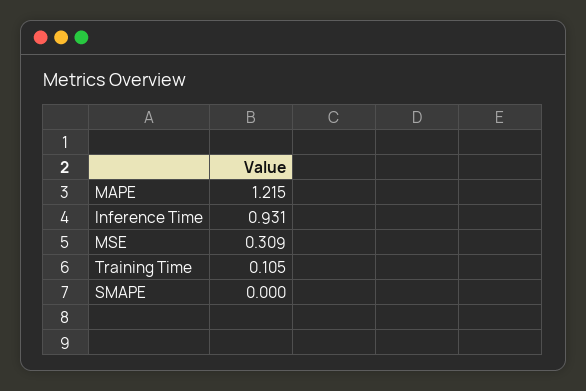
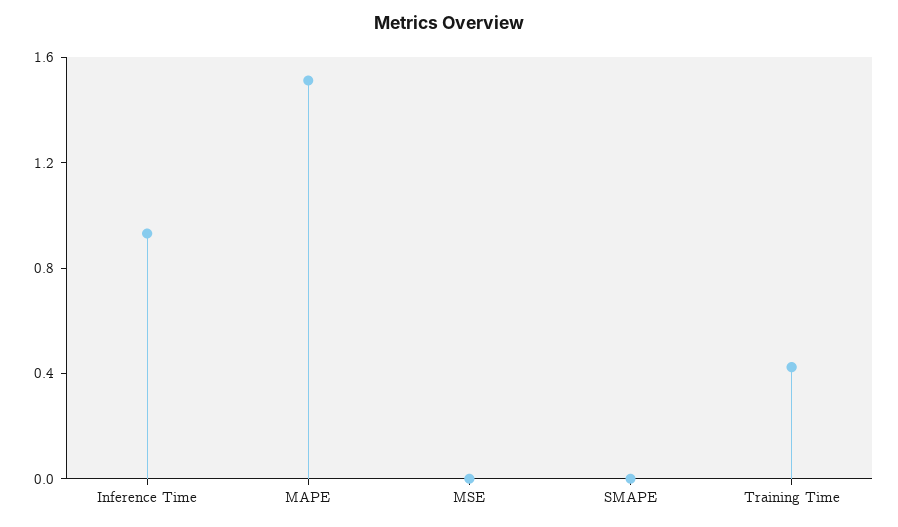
MAPE: 1.215 -> 1.5
MSE: 0.309 -> 0
Training Time: 0.105 -> 0.4

